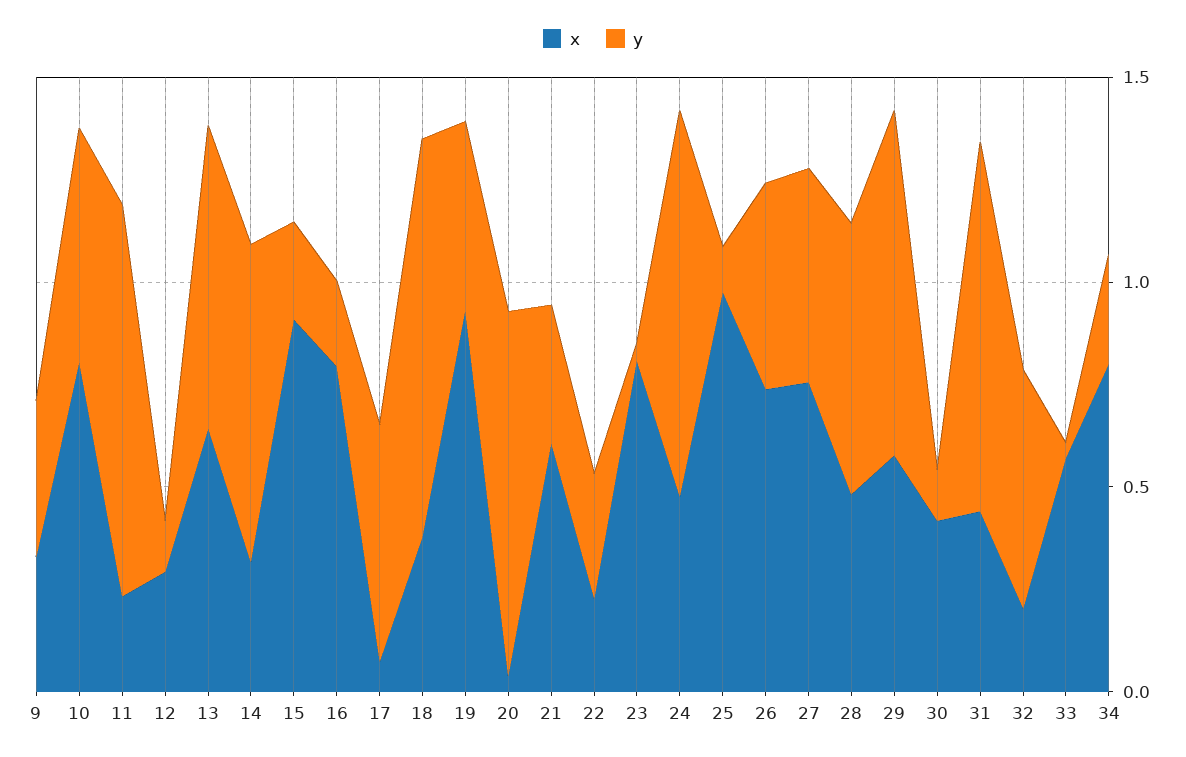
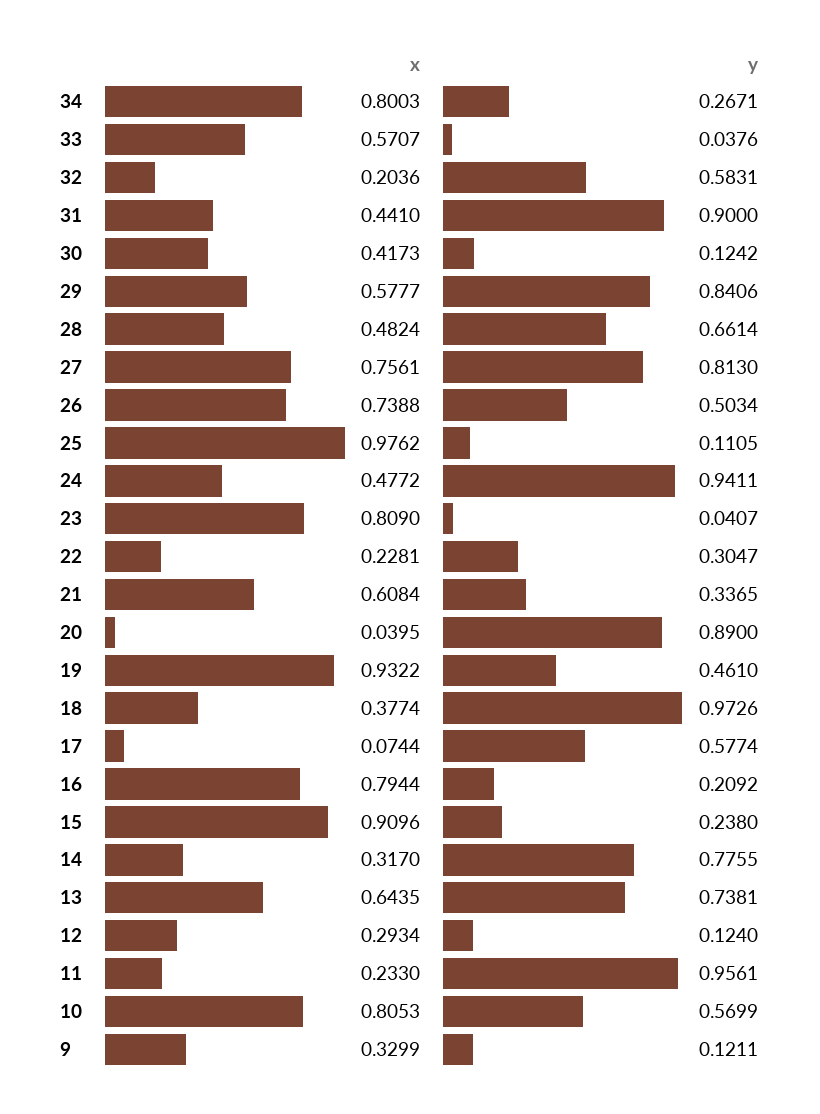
y, 9: 0.4 -> 0.1211
y, 27: 0.5 -> 0.813

